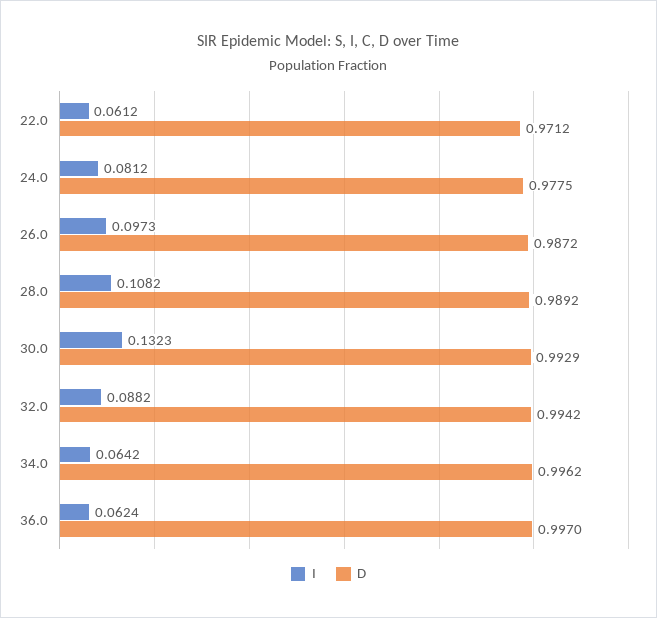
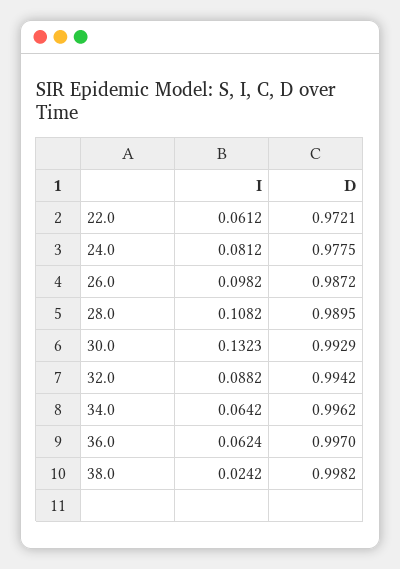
D, 22.0: 0.9712 -> 0.9721
I, 26.0: 0.0973 -> 0.0982
D, 28.0: 0.9892 -> 0.9895
I, 38.0: none -> 0.0242
D, 38.0: none -> 0.9982

